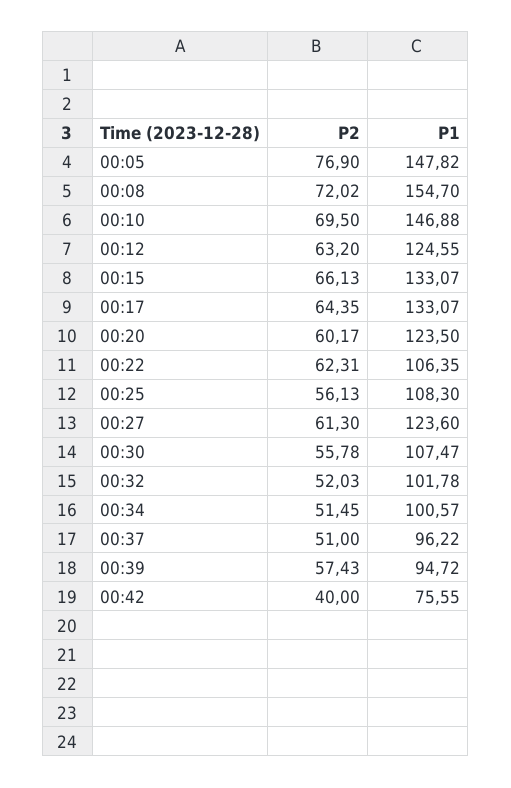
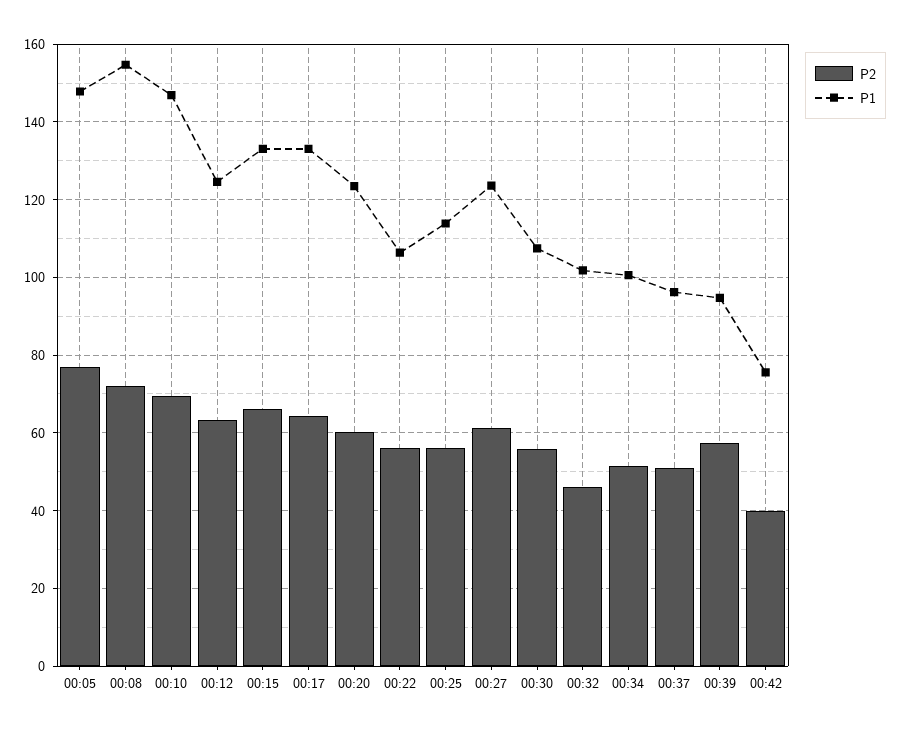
P2, 00:22: 62.31 -> 56
P1, 00:25: 108.3 -> 114
P2, 00:32: 52.03 -> 46

